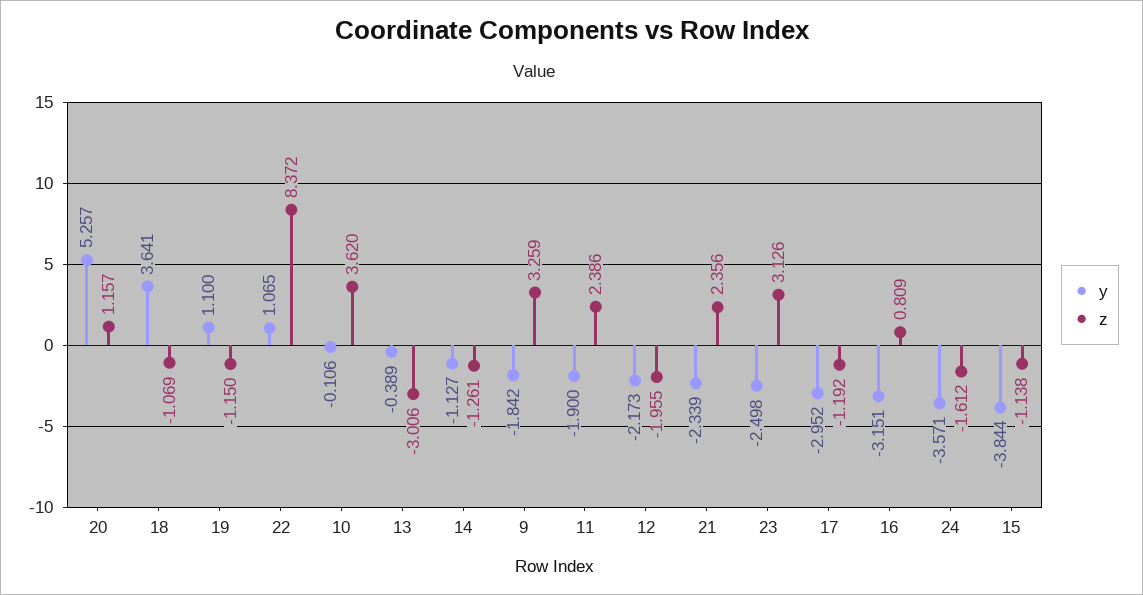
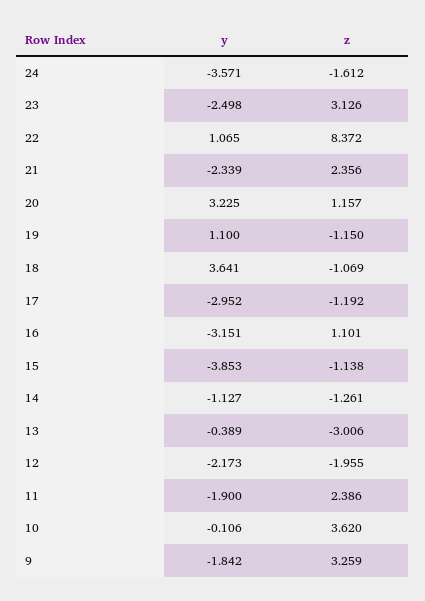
y, 20: 5.257 -> 3.225
z, 16: 0.809 -> 1.101
y, 15: -3.844 -> -3.853

